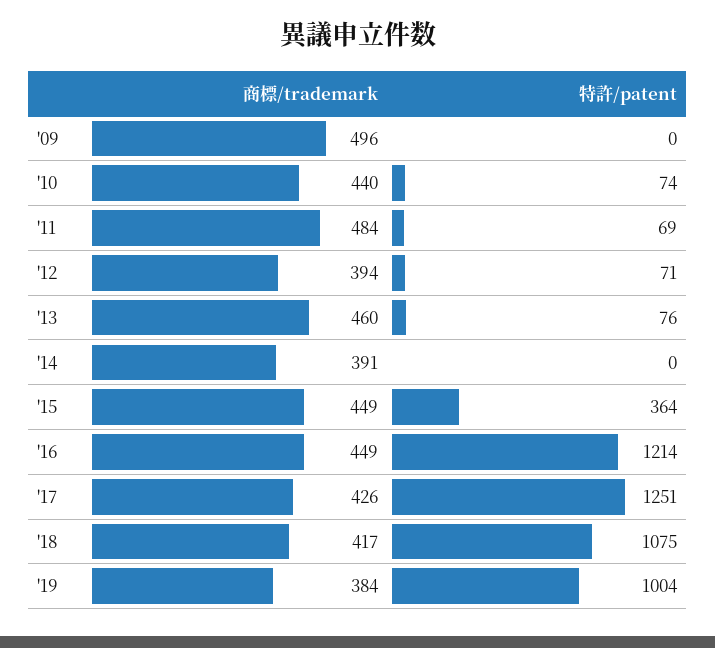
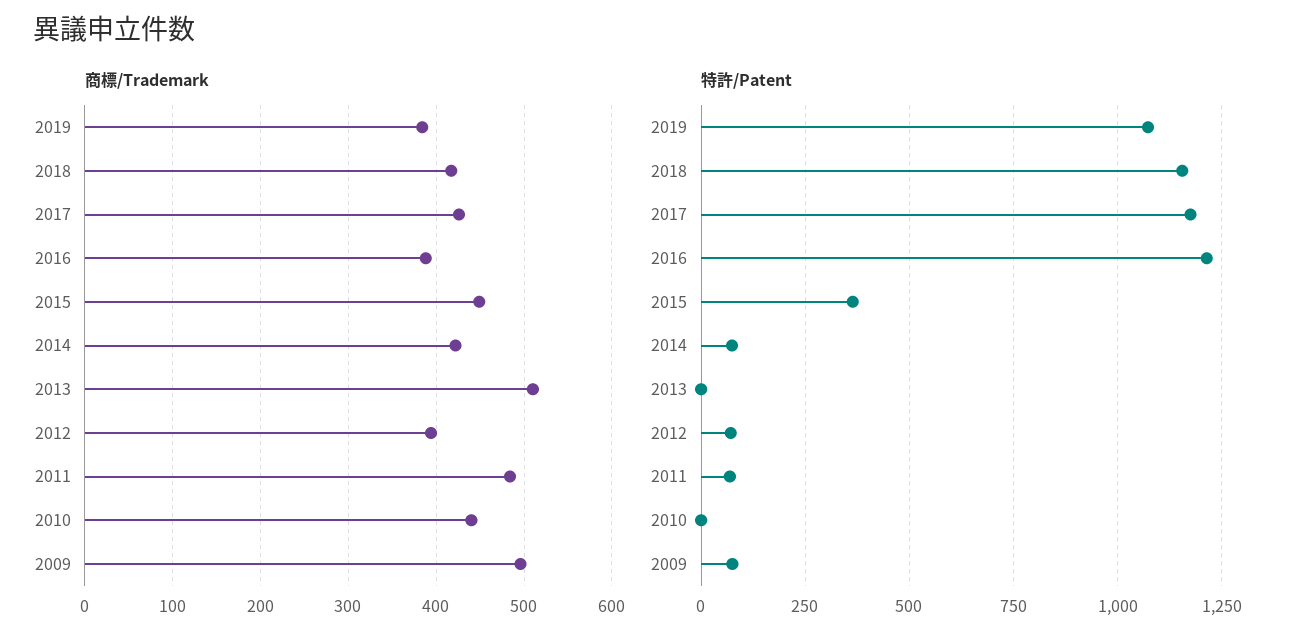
特許/patent, '09: 0 -> 75
特許/patent, '10: 74 -> 0
商標/trademark, '13: 460 -> 510
特許/patent, '13: 76 -> 0
商標/trademark, '14: 391 -> 420
特許/patent, '14: 0 -> 75
商標/trademark, '16: 449 -> 390
特許/patent, '17: 1251 -> 1175
特許/patent, '18: 1075 -> 1150
特許/patent, '19: 1004 -> 1075

